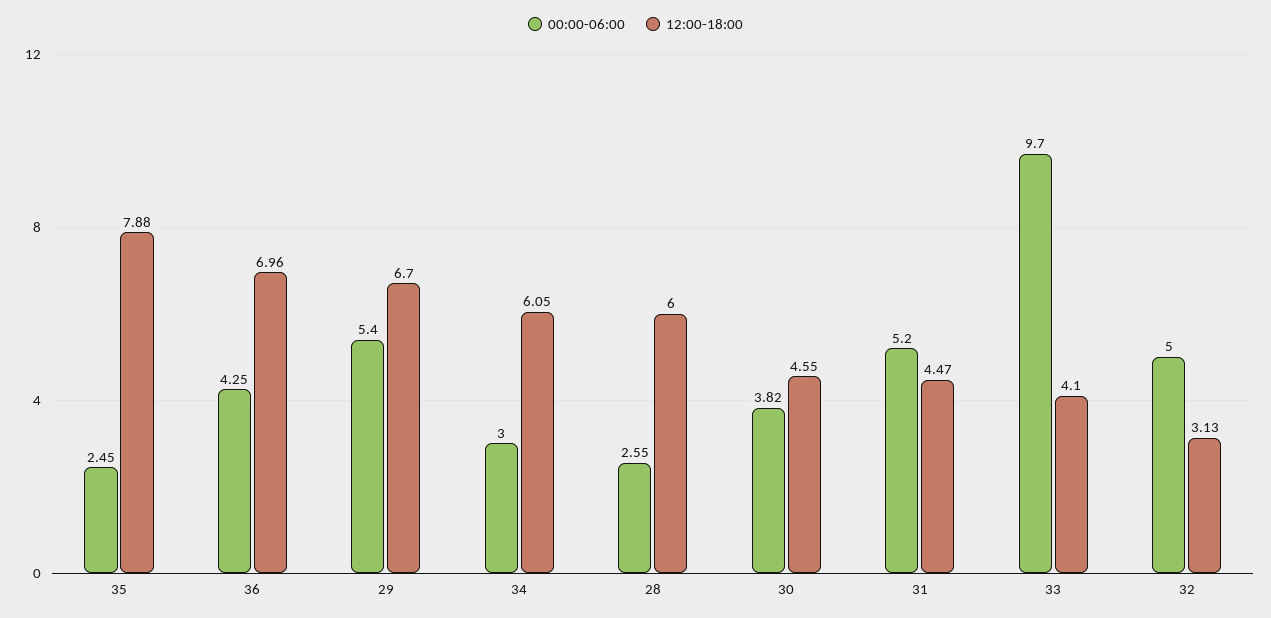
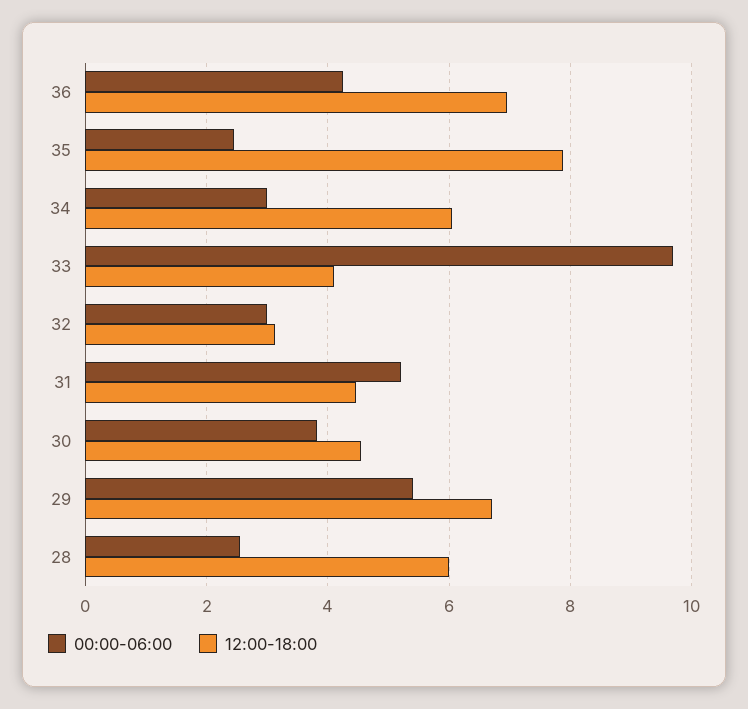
00:00-06:00, 32: 5 -> 3

